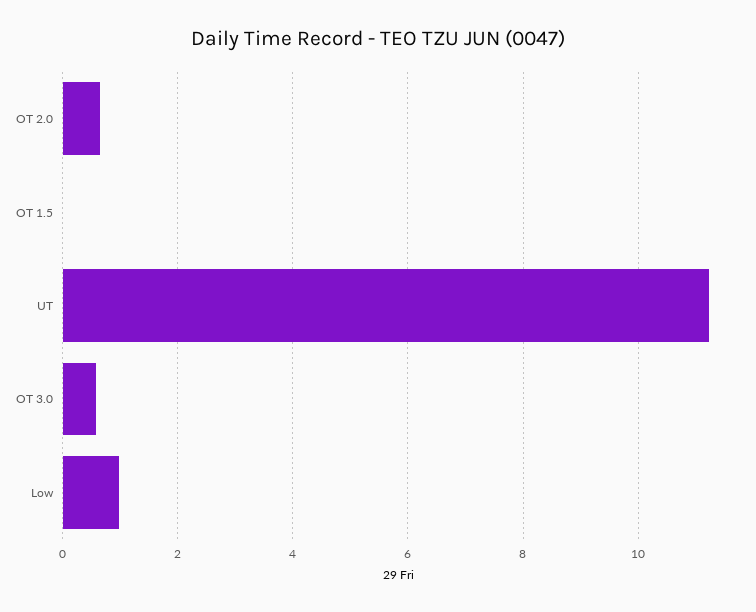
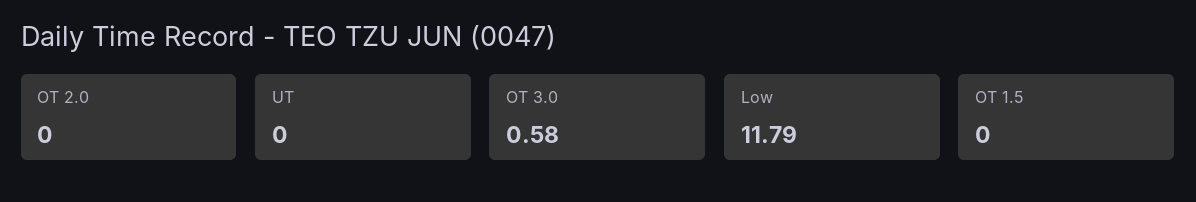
OT 2.0: 0.6 -> 0
UT: 11.2 -> 0
Low: 1 -> 11.79

